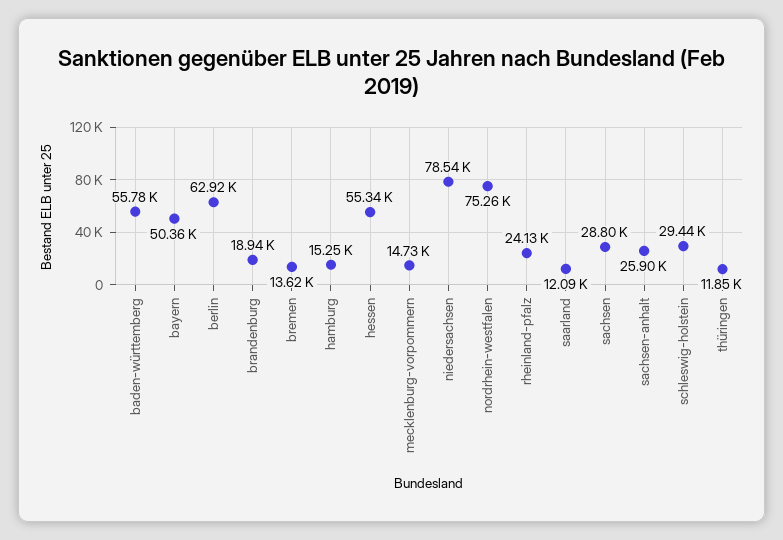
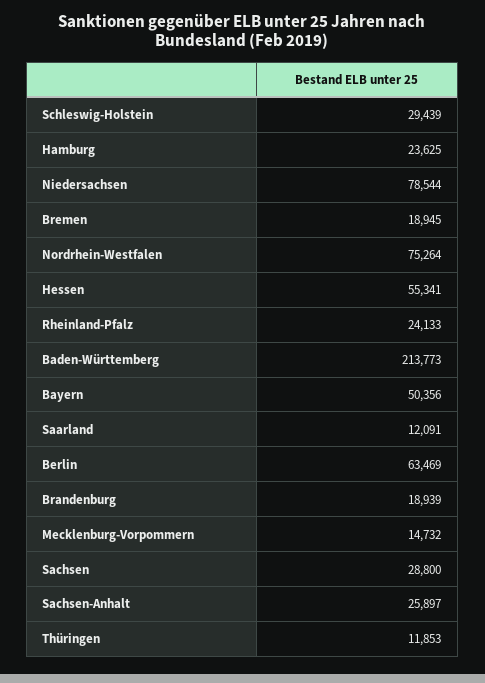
baden-württemberg: 55780 -> 213773
berlin: 62920 -> 63469
bremen: 13620 -> 18945
hamburg: 15250 -> 23625

